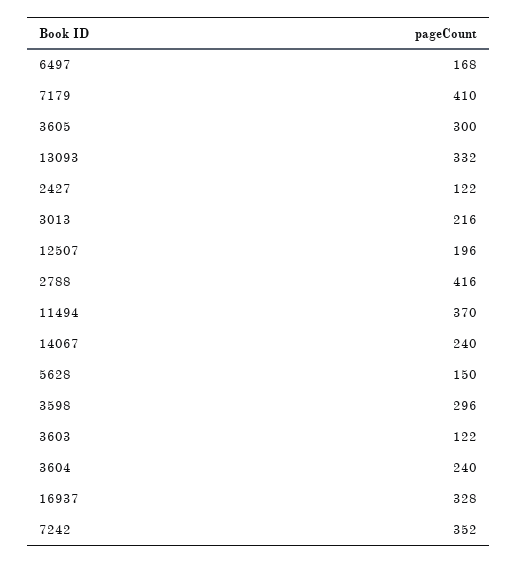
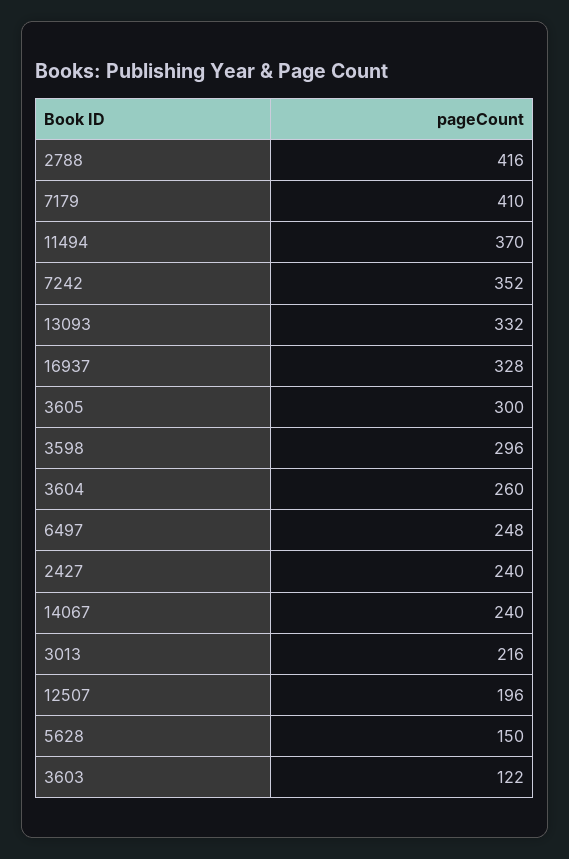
6497: 168 -> 248
2427: 122 -> 240
3604: 240 -> 260

